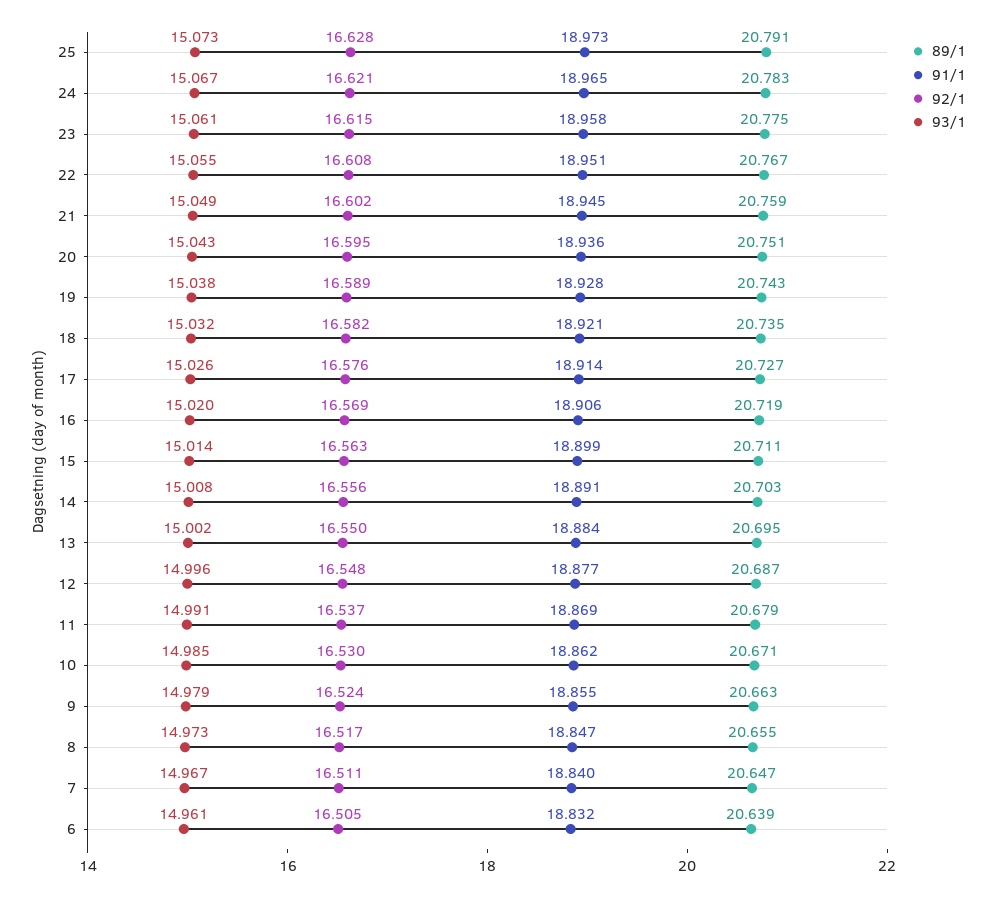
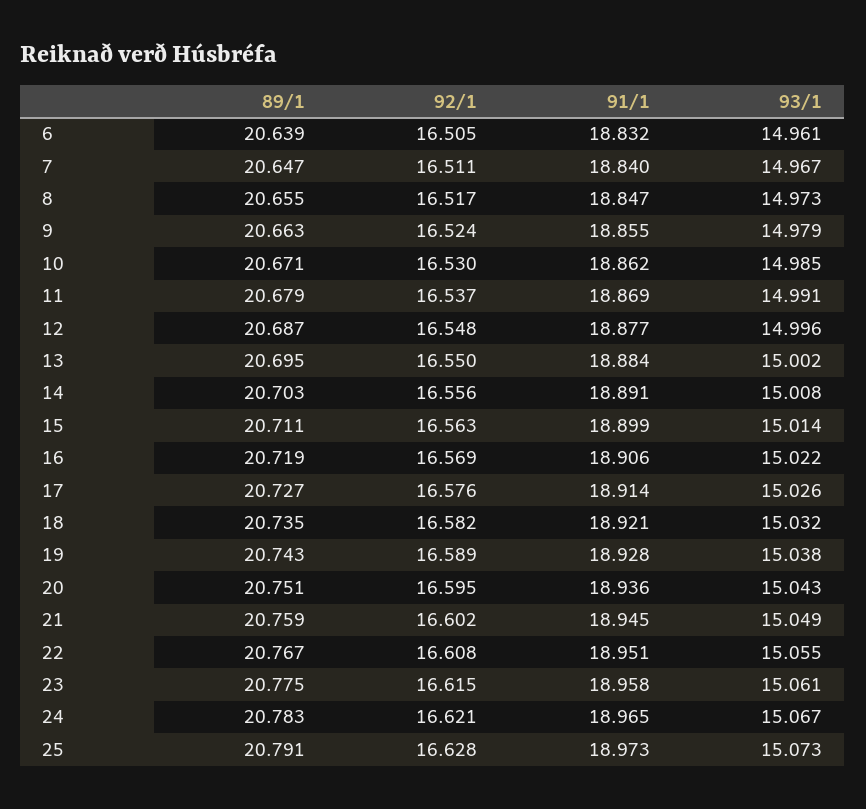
93/1, 16: 15.02 -> 15.022

